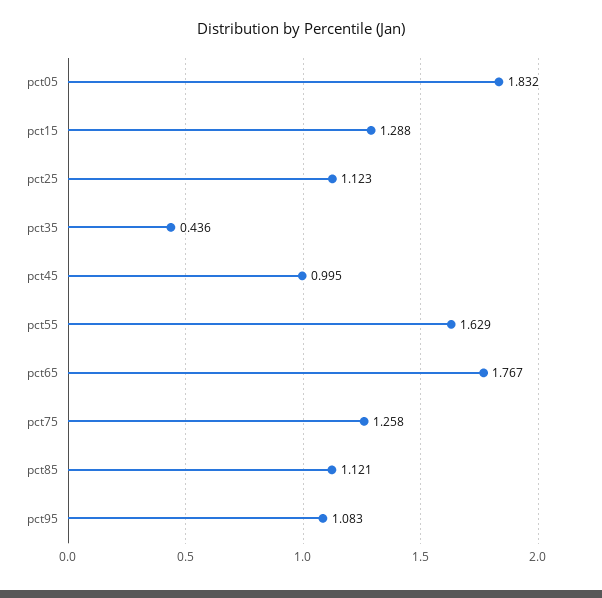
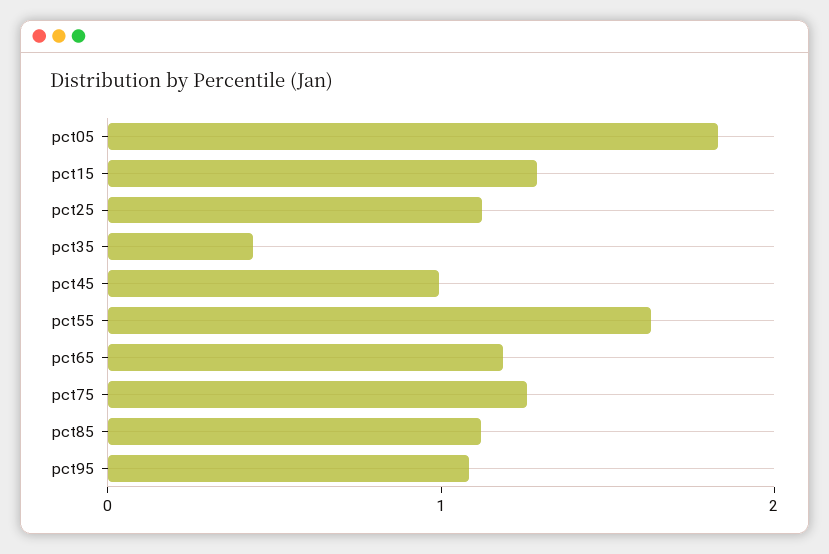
pct65: 1.767 -> 1.2

